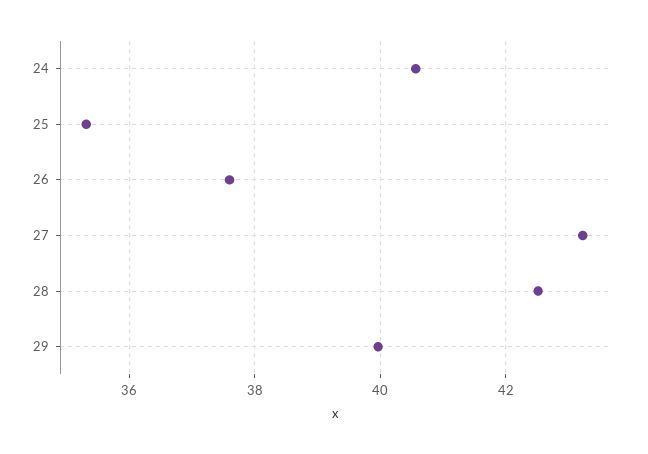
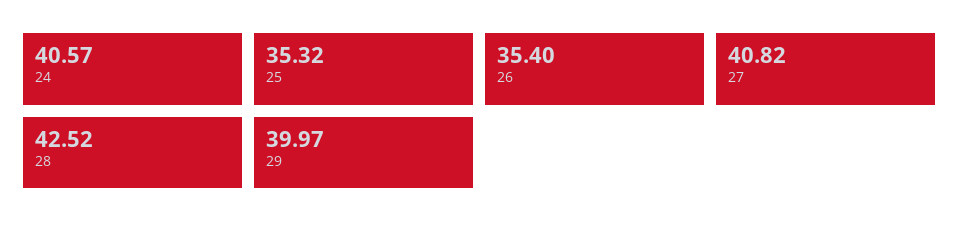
26: 37.6 -> 35.4
27: 43.2 -> 40.82

